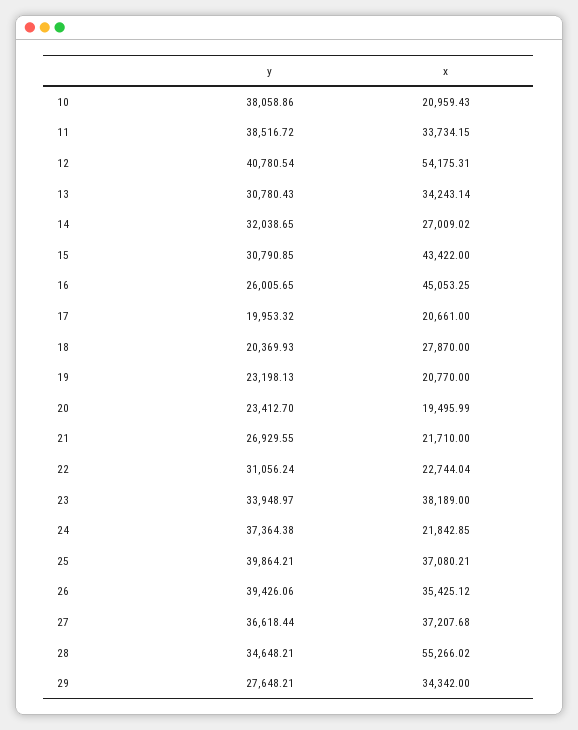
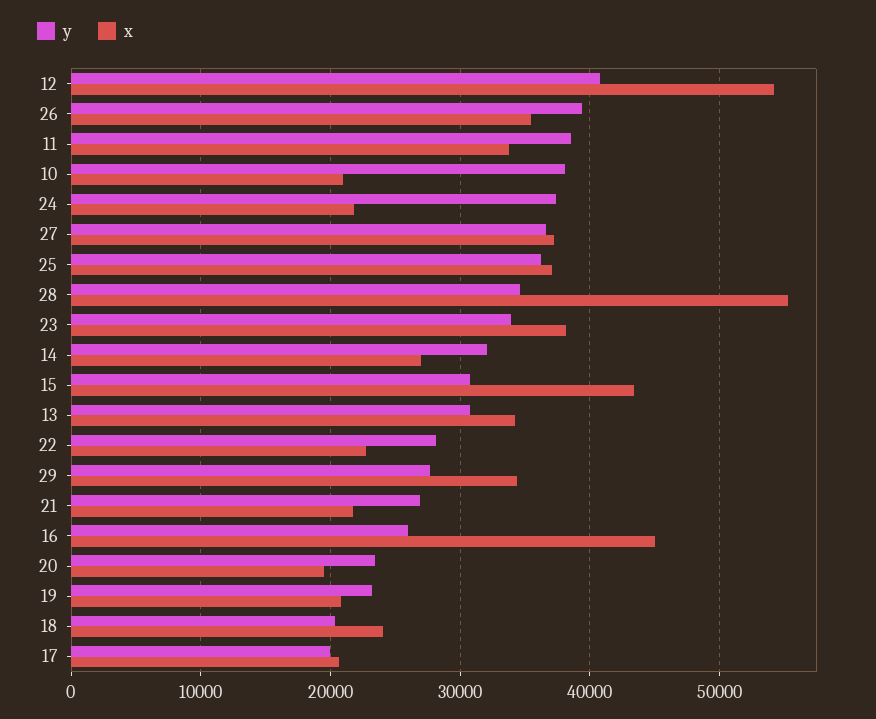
x, 18: 27870 -> 24000
y, 22: 31056.24 -> 28000
y, 25: 39864.21 -> 36000

